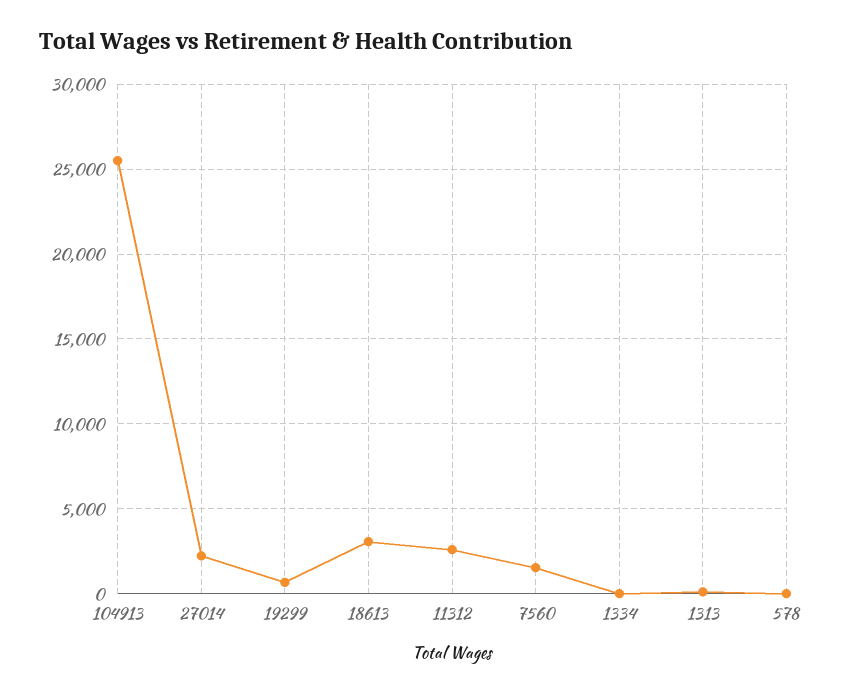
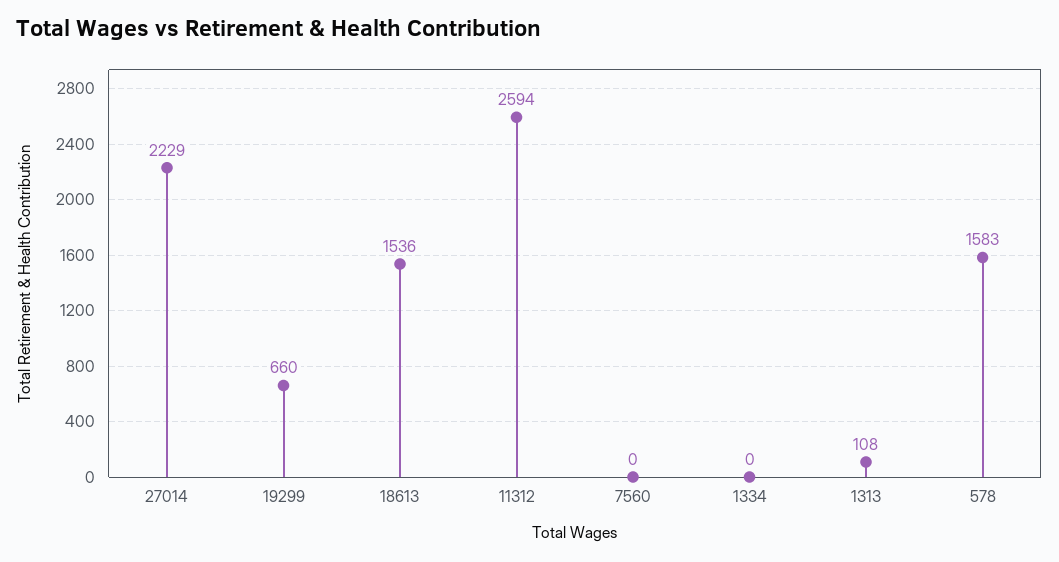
104913: 25500 -> none
18613: 3000 -> 1536
7560: 1500 -> 0
578: 0 -> 1583

